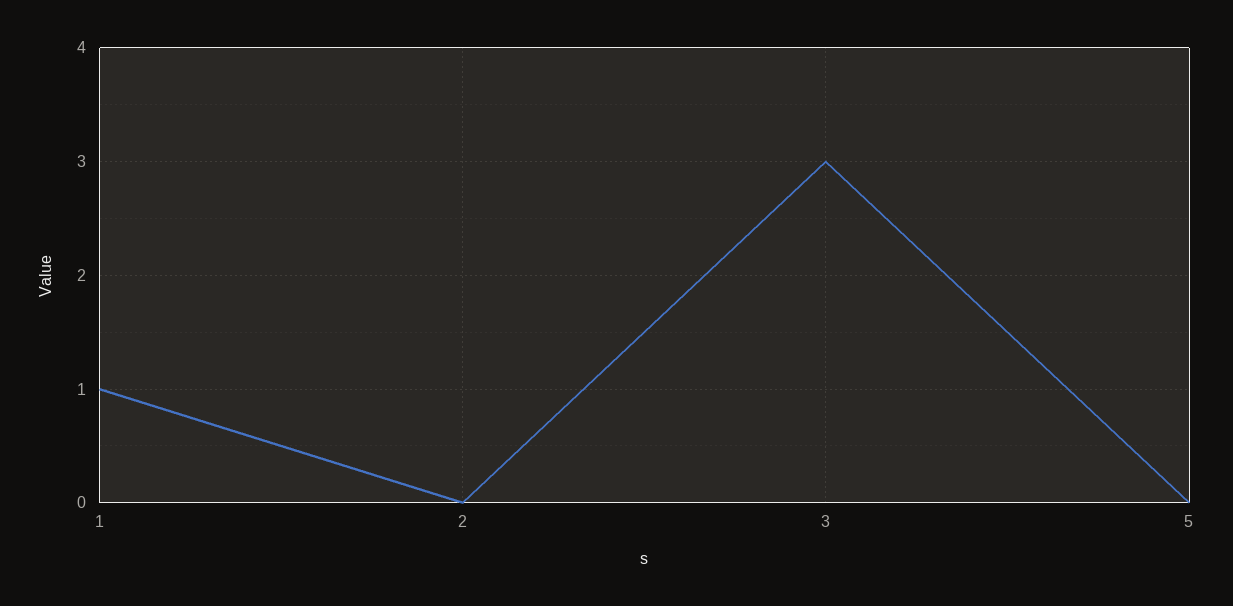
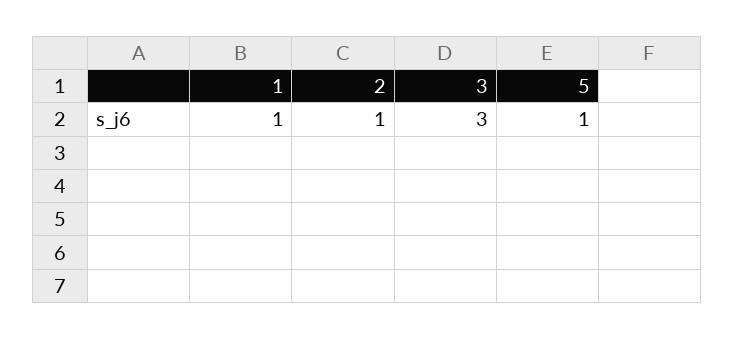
2: 0 -> 1
5: 0 -> 1

